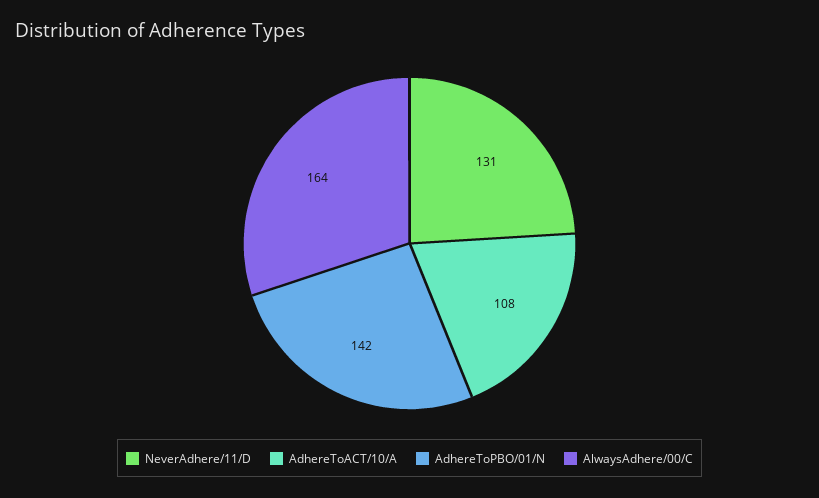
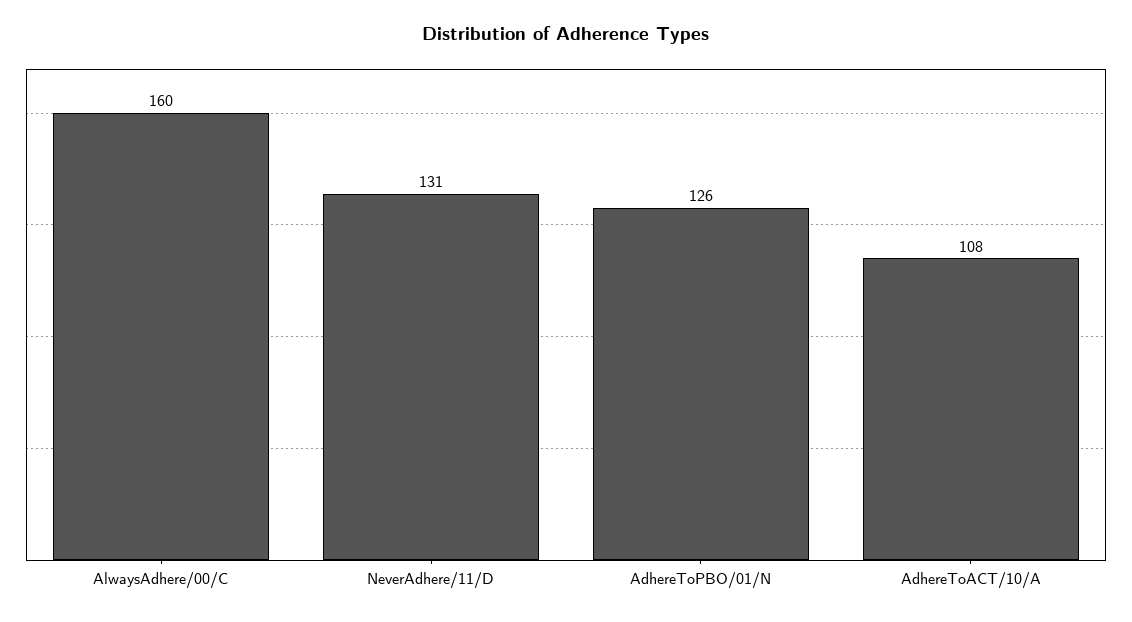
AdhereToPBO/01/N: 142 -> 126
AlwaysAdhere/00/C: 164 -> 160

